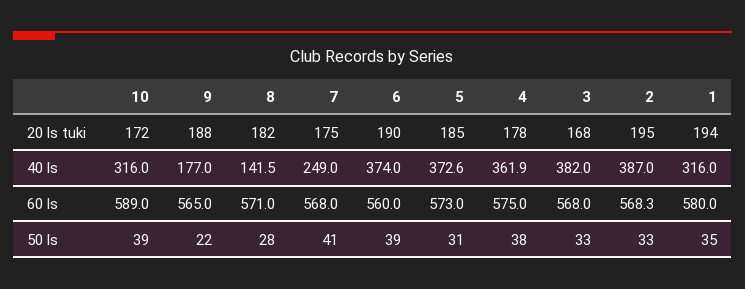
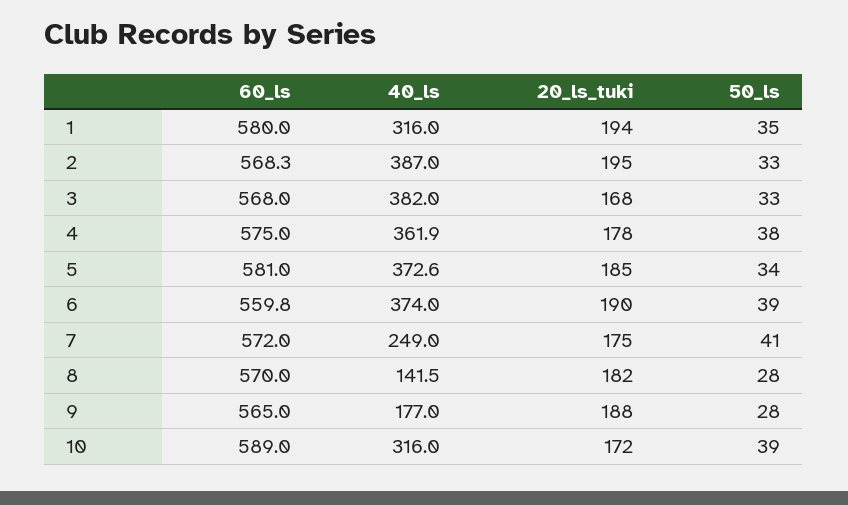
8, 60 ls: 571 -> 570
7, 60 ls: 568 -> 572
6, 60 ls: 560 -> 559.8
5, 60 ls: 573 -> 581
9, 50 ls: 22 -> 28
5, 50 ls: 31 -> 34

